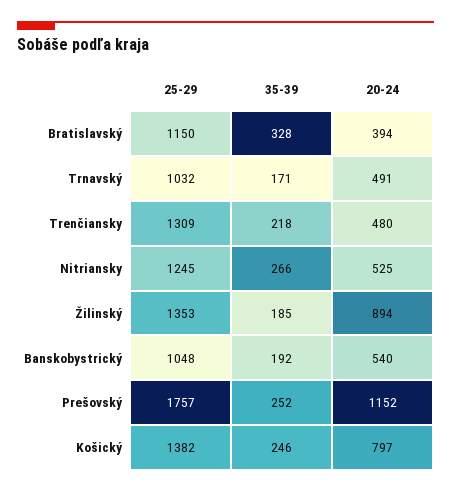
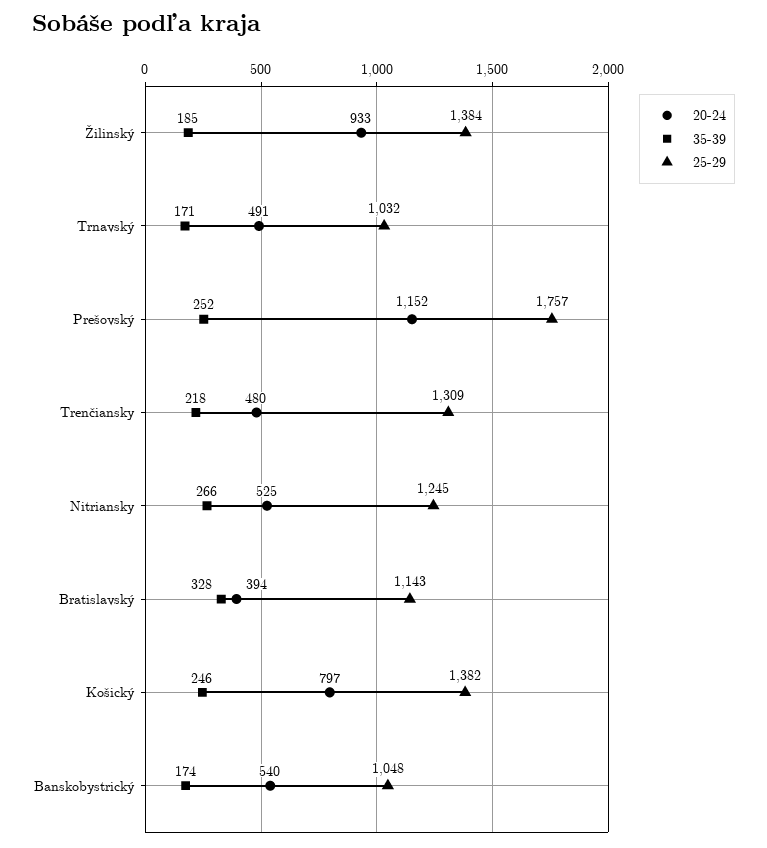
25-29, Bratislavský: 1150 -> 1143
25-29, Žilinský: 1353 -> 1384
20-24, Žilinský: 894 -> 933
35-39, Banskobystrický: 192 -> 174

